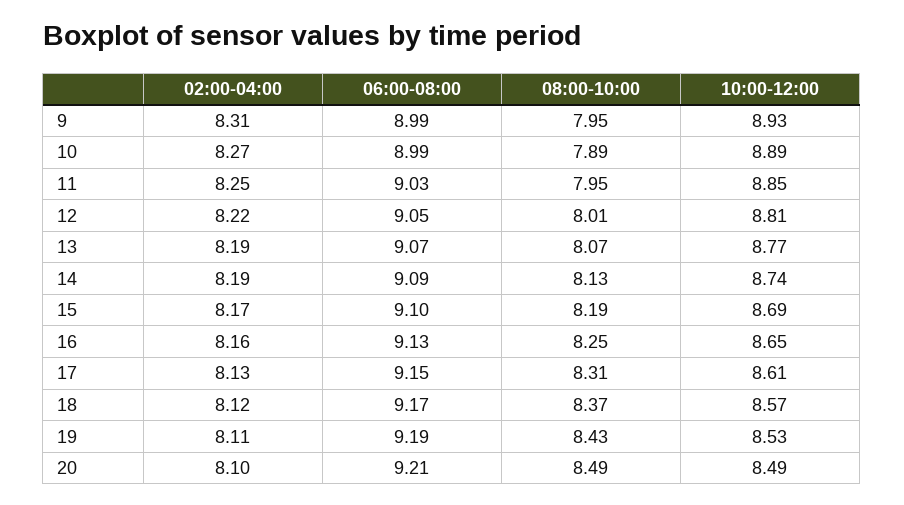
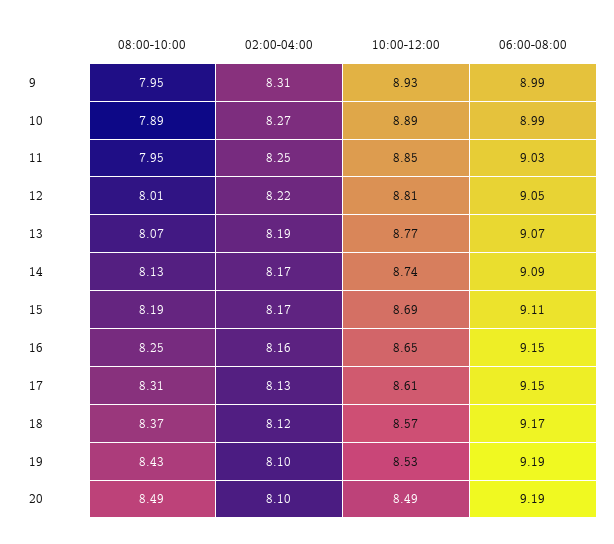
02:00-04:00, 14: 8.19 -> 8.17
06:00-08:00, 15: 9.1 -> 9.11
06:00-08:00, 16: 9.13 -> 9.15
02:00-04:00, 19: 8.11 -> 8.1
06:00-08:00, 20: 9.21 -> 9.19

